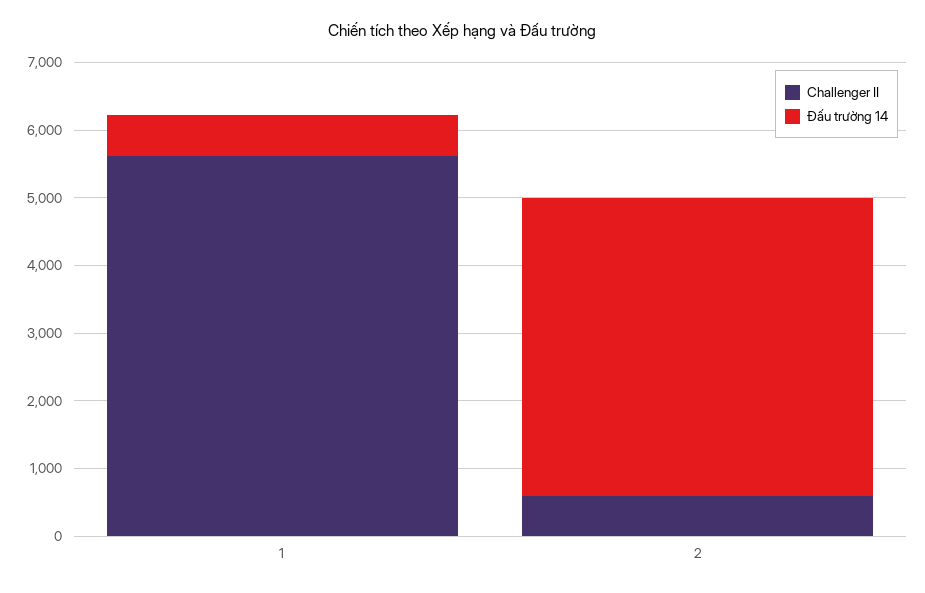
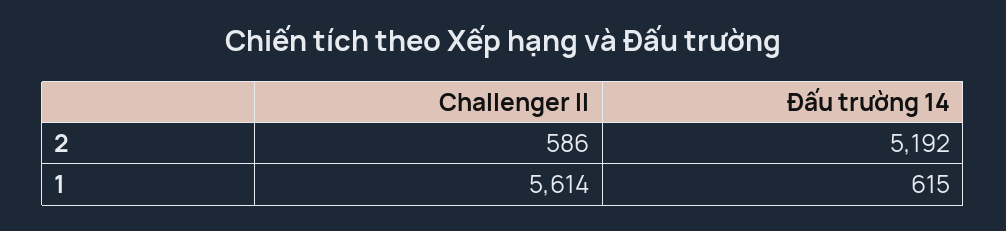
Đấu trường 14, 2: 4400 -> 5192

